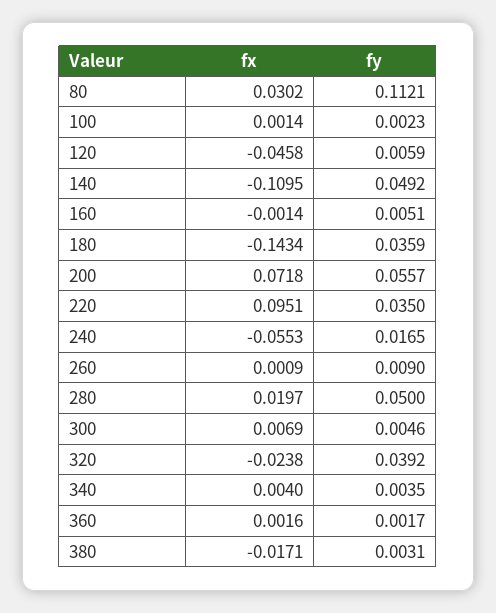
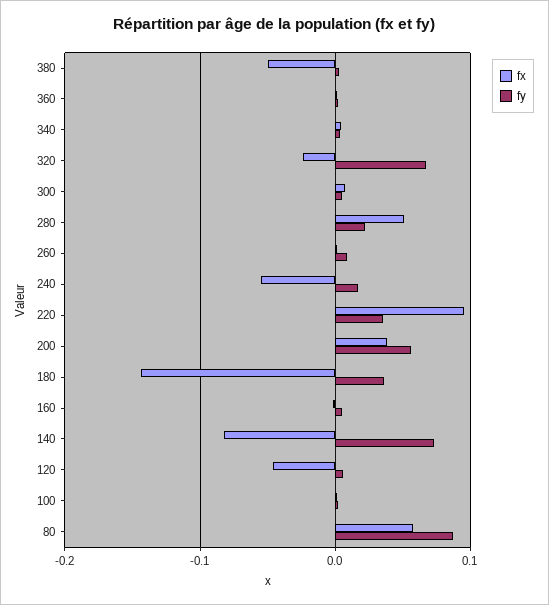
fx, 80: 0.0302 -> 0.06
fy, 80: 0.1121 -> 0.09
fx, 140: -0.1095 -> -0.08
fy, 140: 0.0492 -> 0.07
fx, 200: 0.0718 -> 0.04
fx, 280: 0.0197 -> 0.05
fy, 280: 0.05 -> 0.02
fy, 320: 0.0392 -> 0.07
fx, 380: -0.0171 -> -0.05

